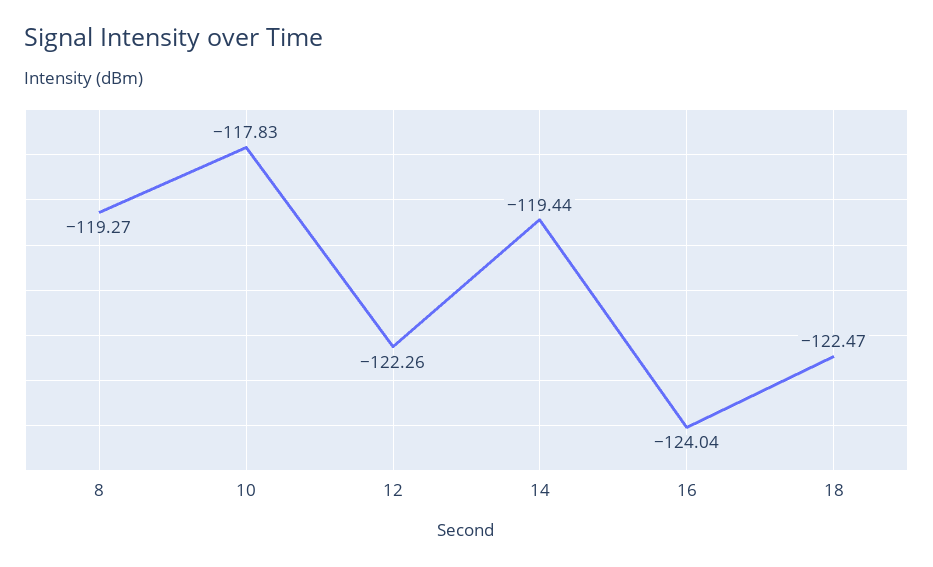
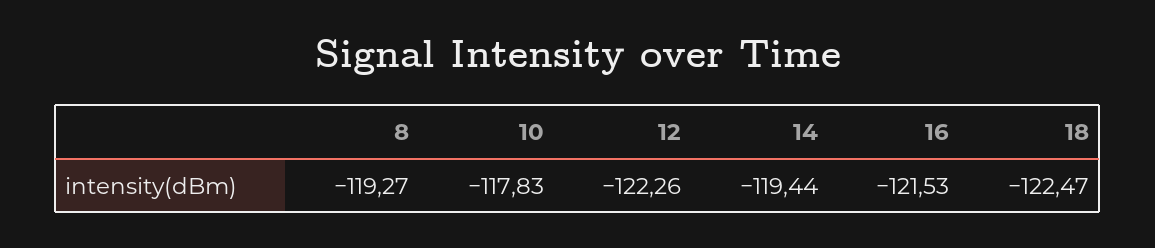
16: -124.04 -> -121.53

